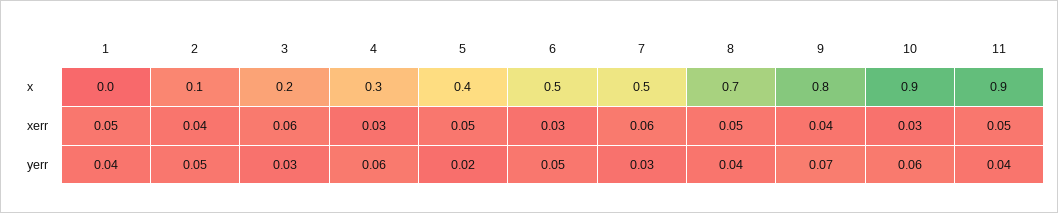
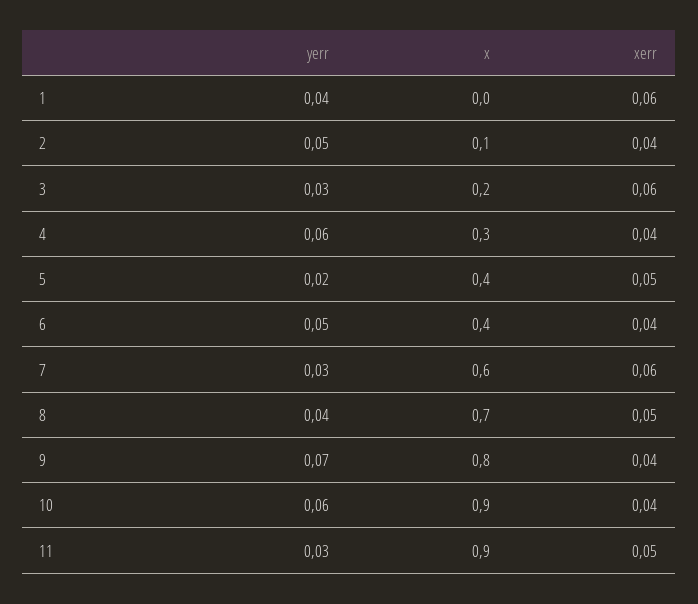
6, x: 0.5 -> 0.4
7, x: 0.5 -> 0.6
1, xerr: 0.05 -> 0.06
4, xerr: 0.03 -> 0.04
6, xerr: 0.03 -> 0.04
10, xerr: 0.03 -> 0.04
11, yerr: 0.04 -> 0.03

